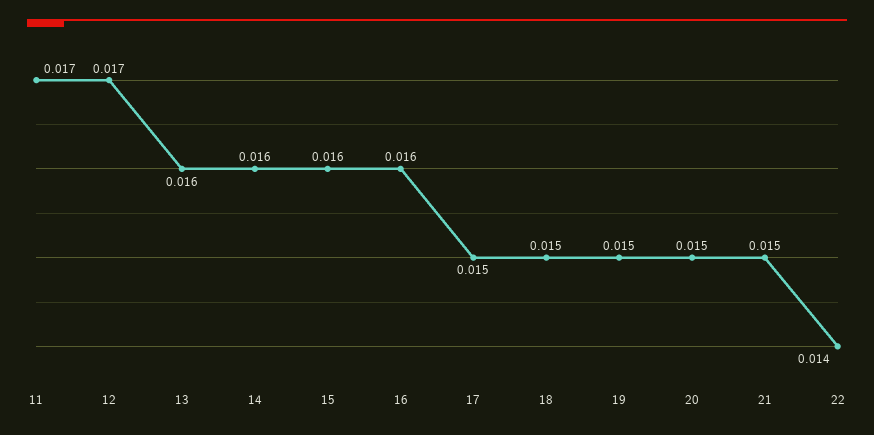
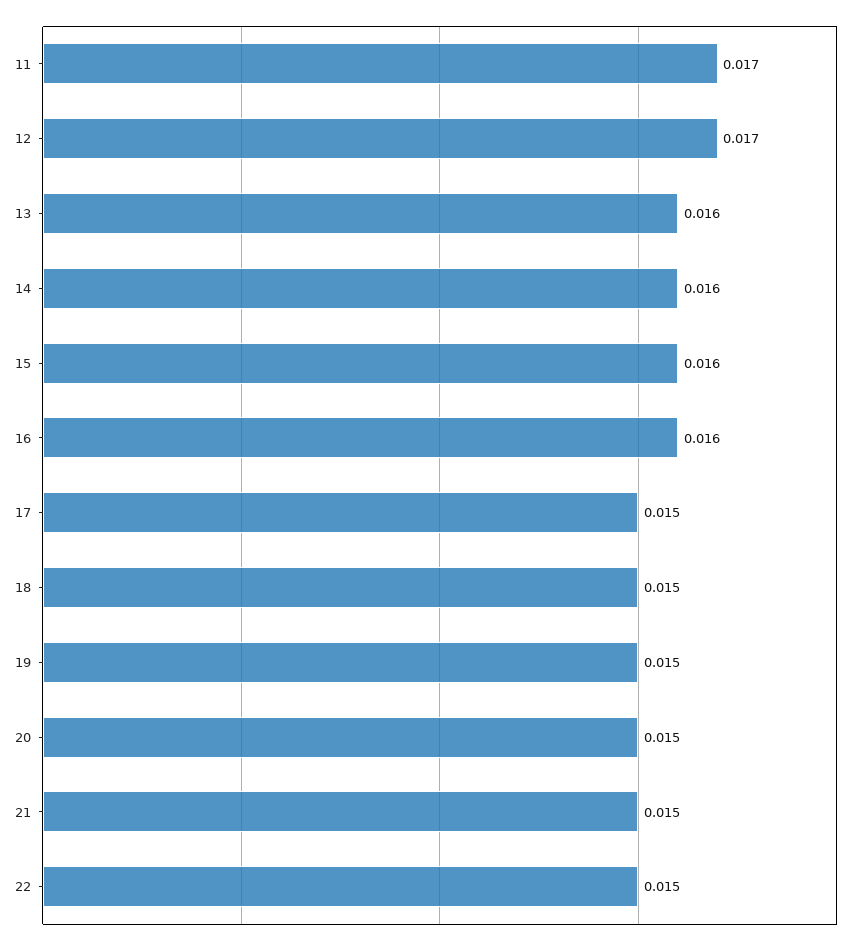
22: 0.014 -> 0.015

